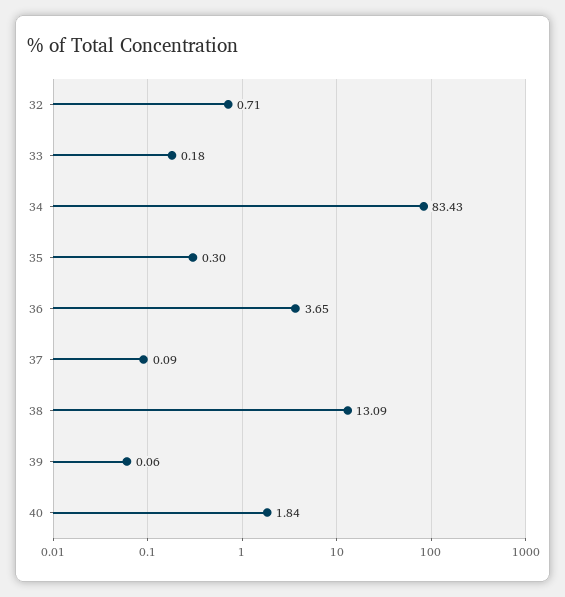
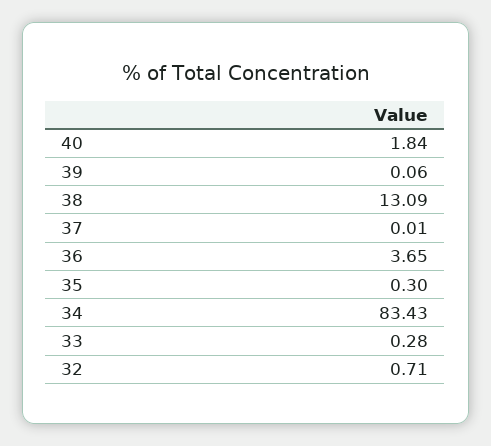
33: 0.18 -> 0.28
37: 0.09 -> 0.01

